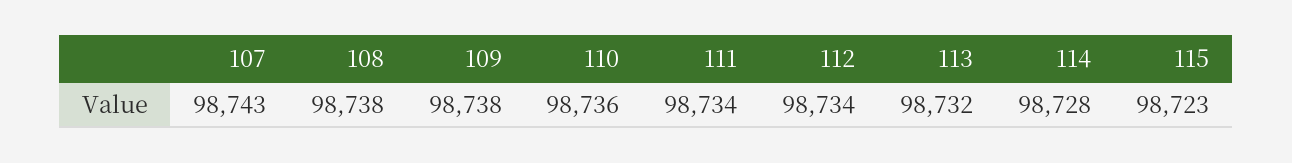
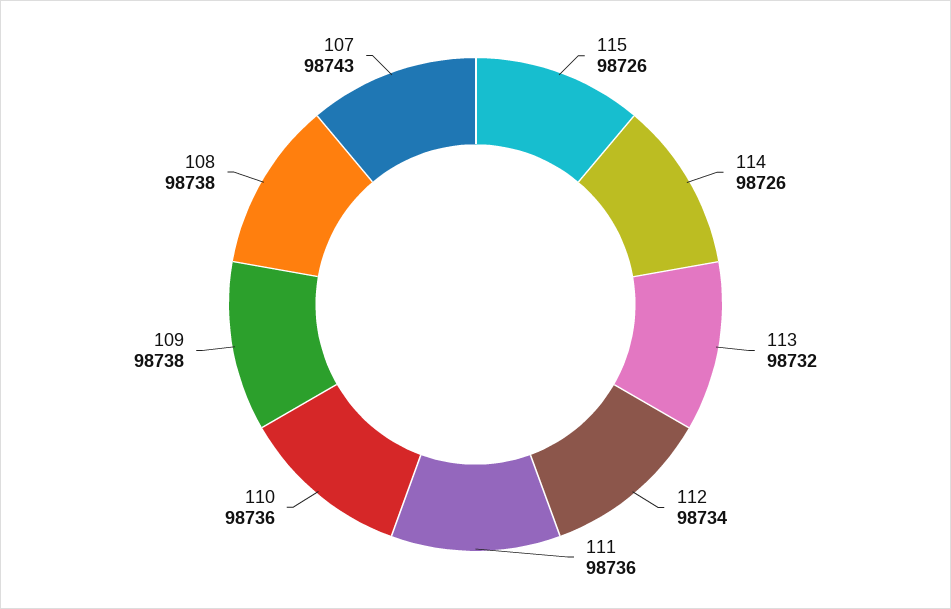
111: 98734 -> 98736
114: 98728 -> 98726
115: 98723 -> 98726

